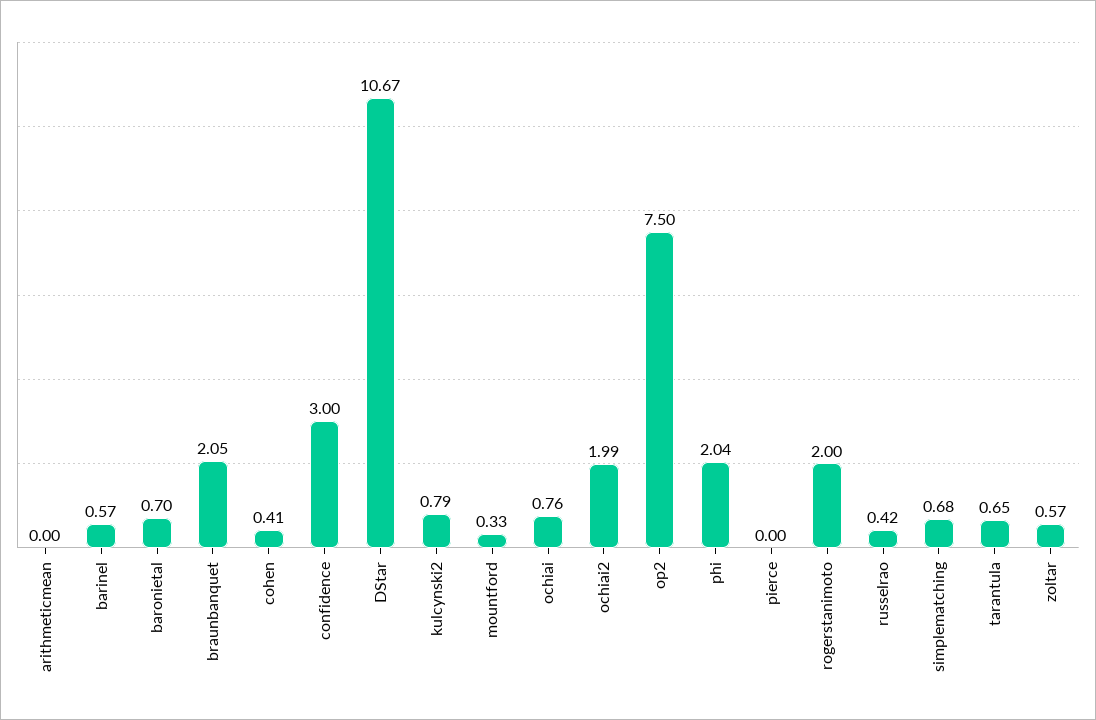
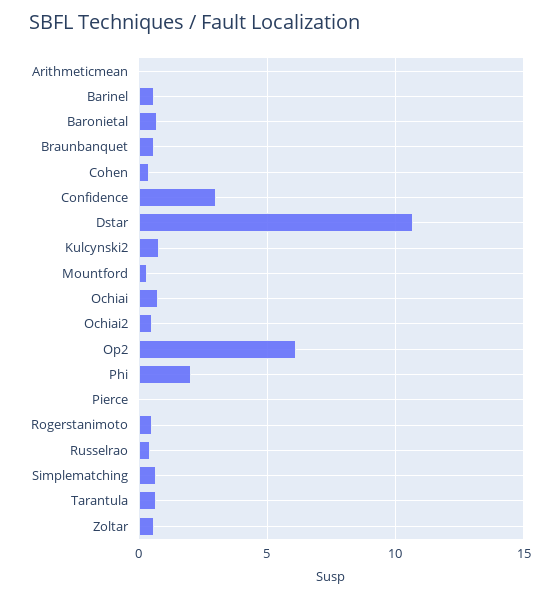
braunbanquet: 2.05 -> 0.5
ochiai2: 1.99 -> 0.5
op2: 7.5 -> 6
rogerstanimoto: 2 -> 0.5

